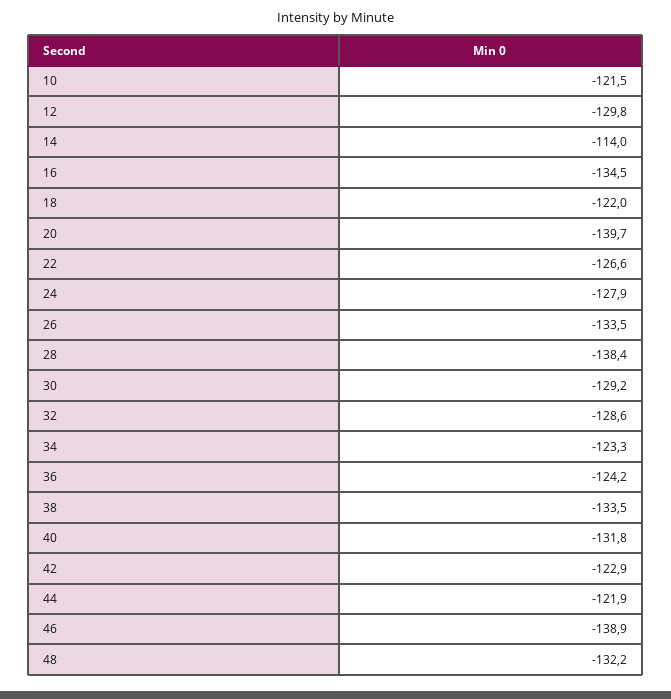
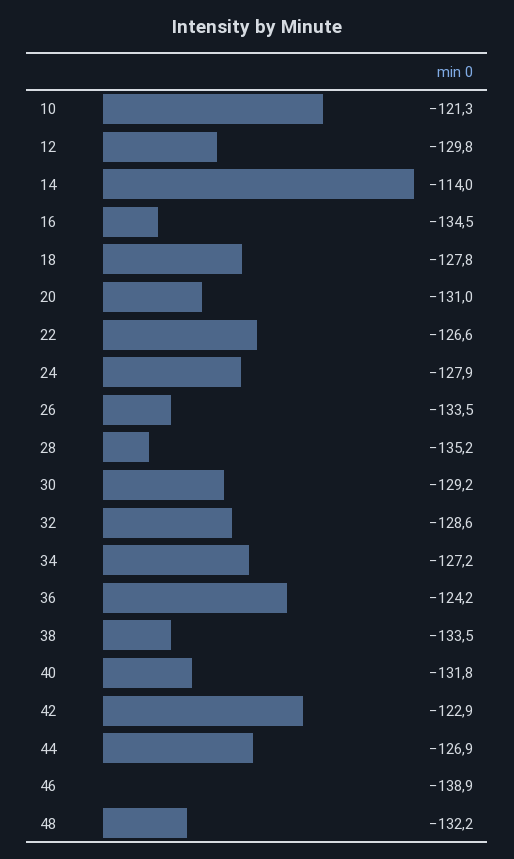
10: -121.5 -> -121.3
18: -122 -> -127.8
20: -139.7 -> -131
28: -138.4 -> -135.2
34: -123.3 -> -127.2
44: -121.9 -> -126.9

